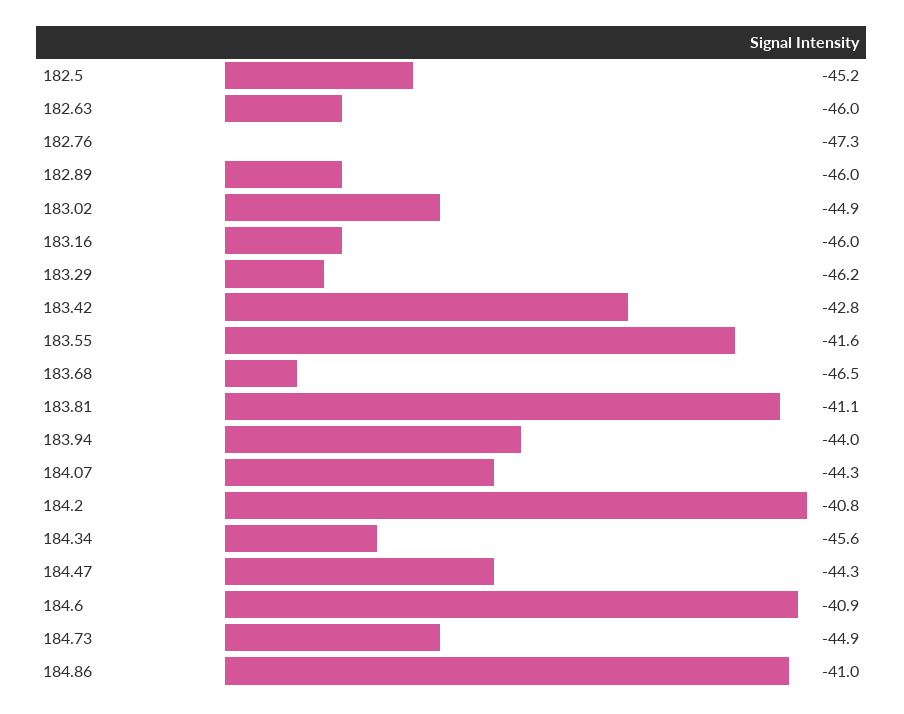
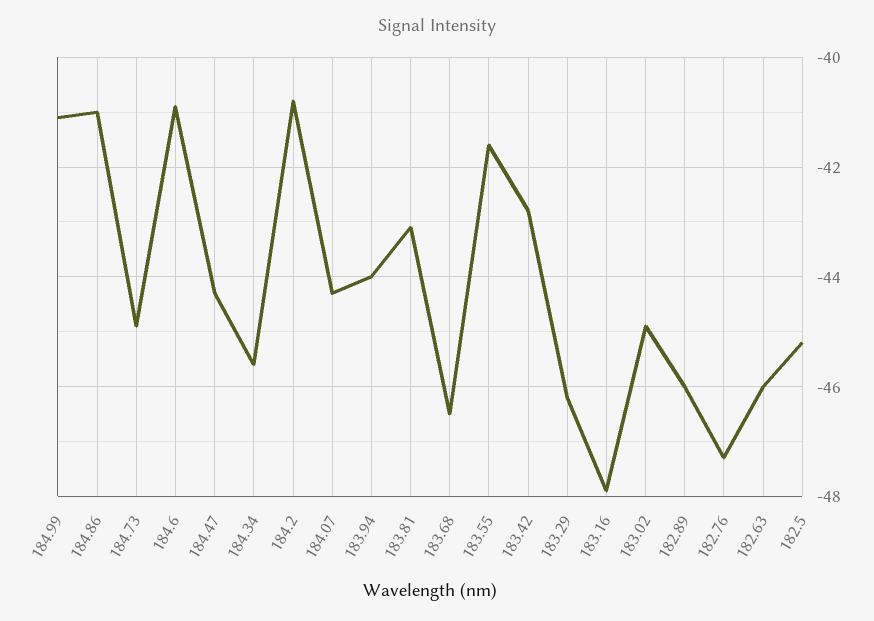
183.16: -46 -> -48
183.81: -41.1 -> -43
184.99: none -> -41

